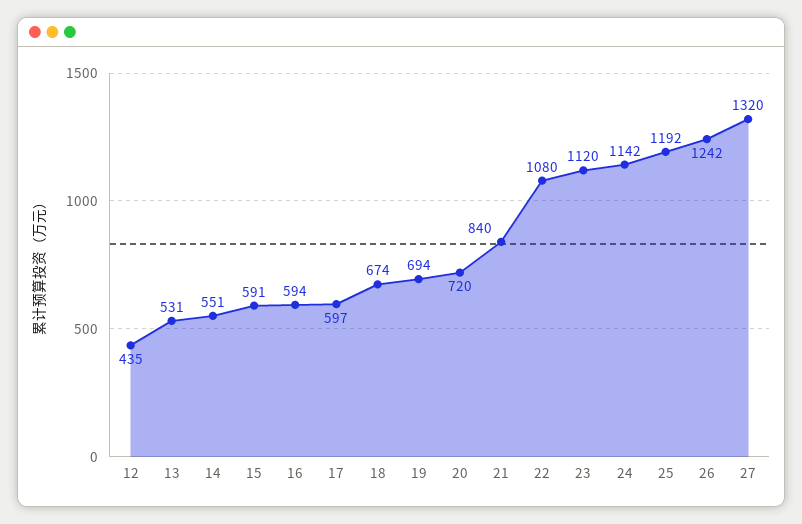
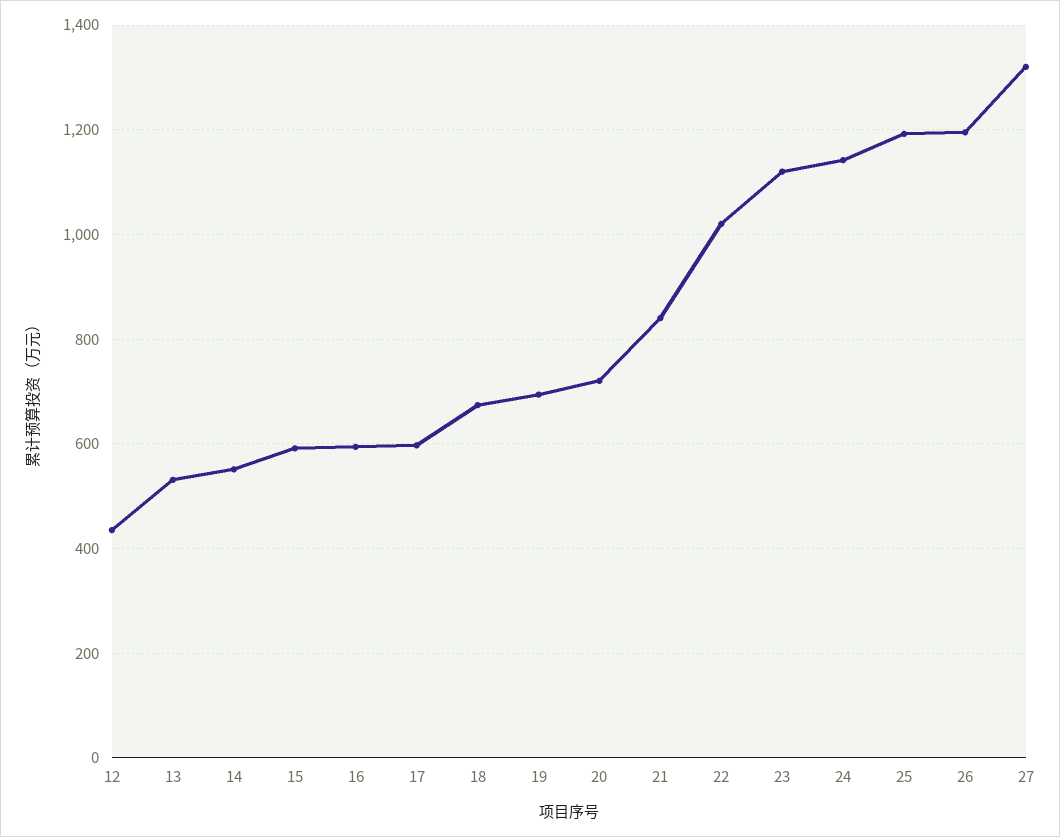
22: 1080 -> 1020
26: 1242 -> 1200

